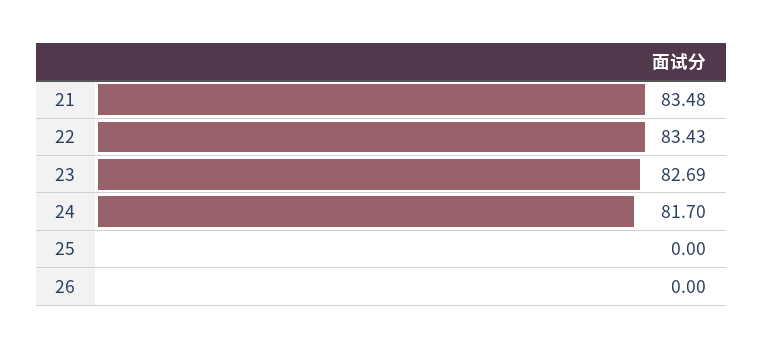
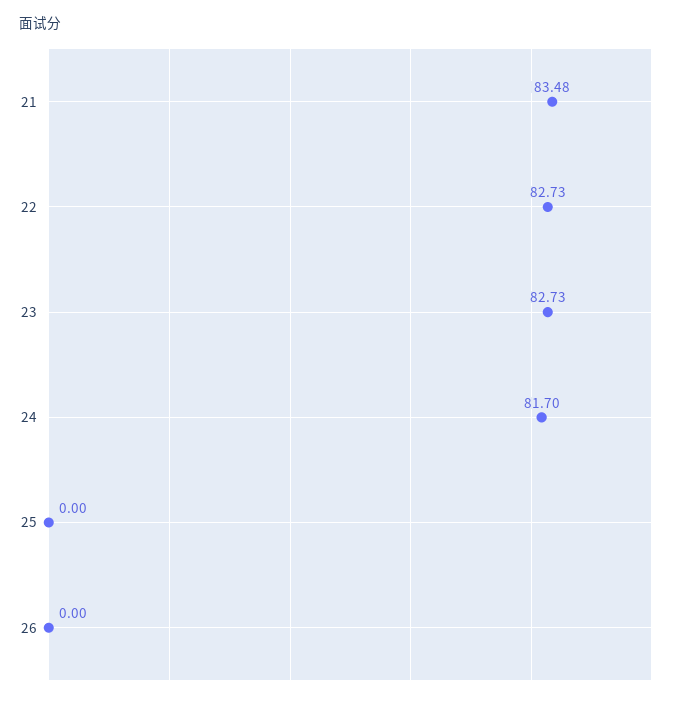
22: 83.43 -> 82.73
23: 82.69 -> 82.73

